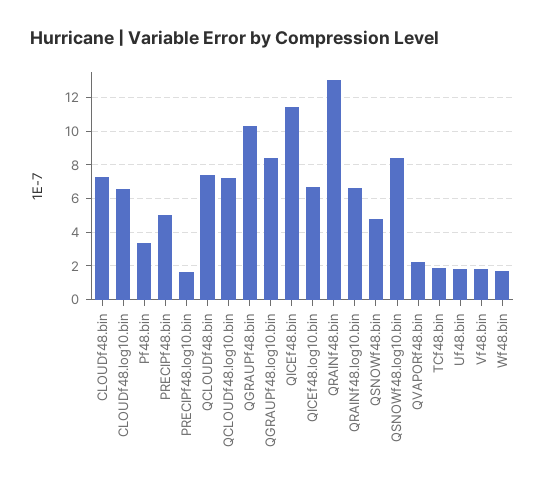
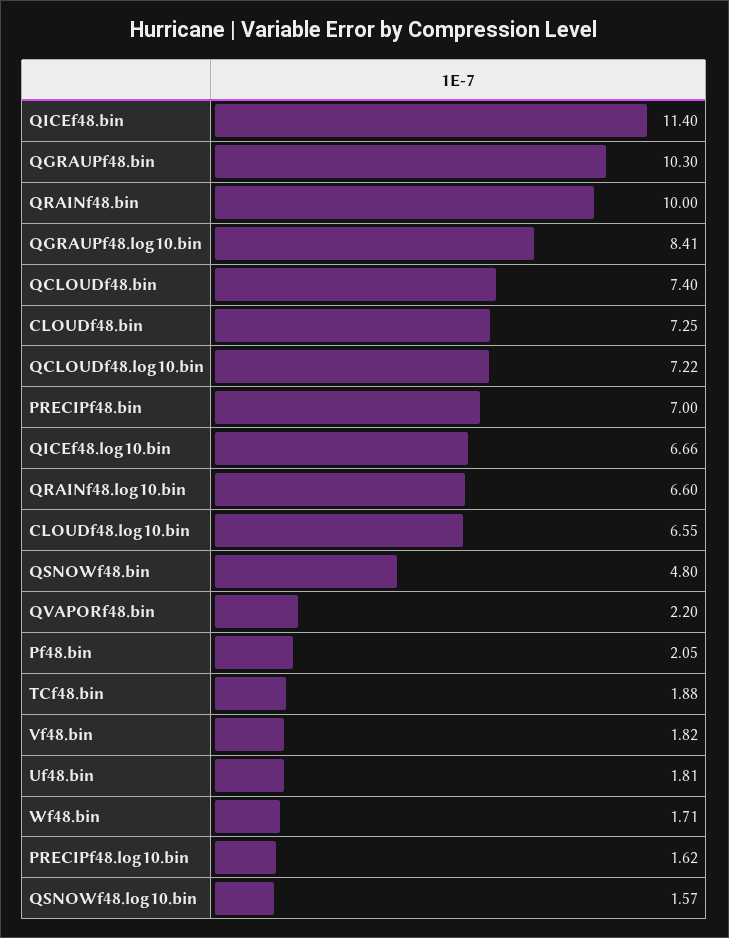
Pf48.bin: 3.5 -> 2.05
PRECIPf48.bin: 5 -> 7
QRAINf48.bin: 13 -> 10
QSNOWf48.log10.bin: 8.5 -> 1.57

